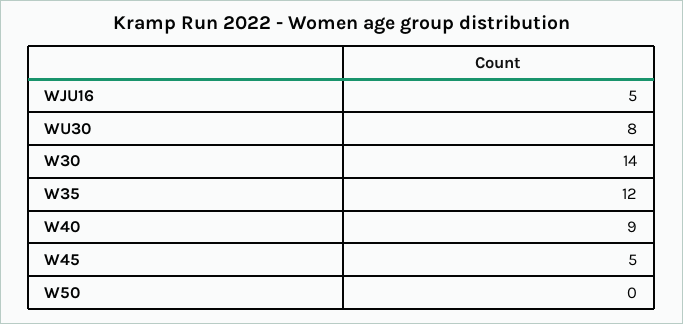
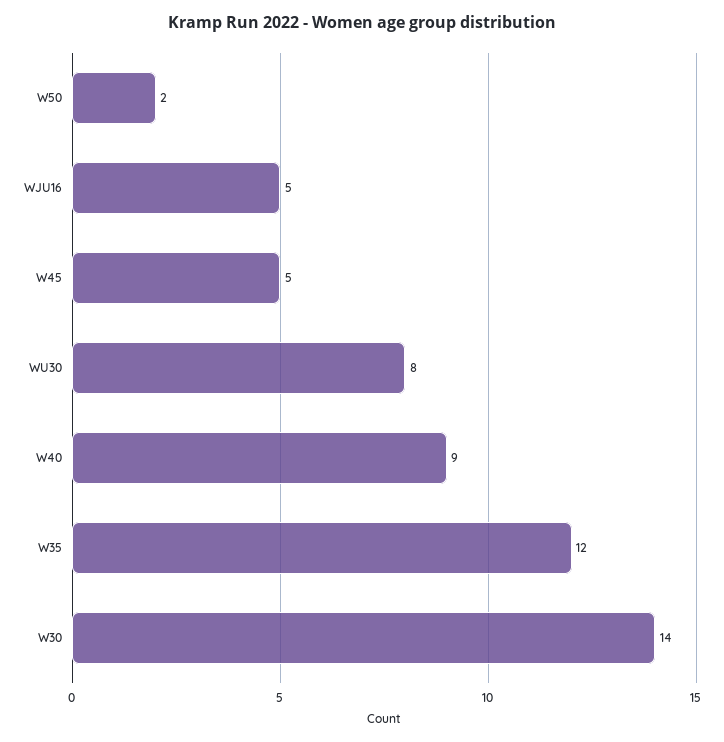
W50: 0 -> 2

